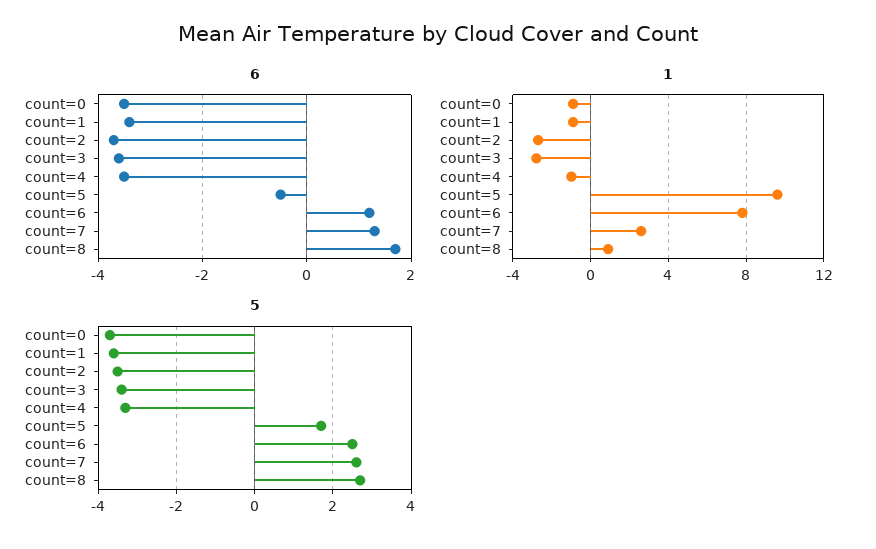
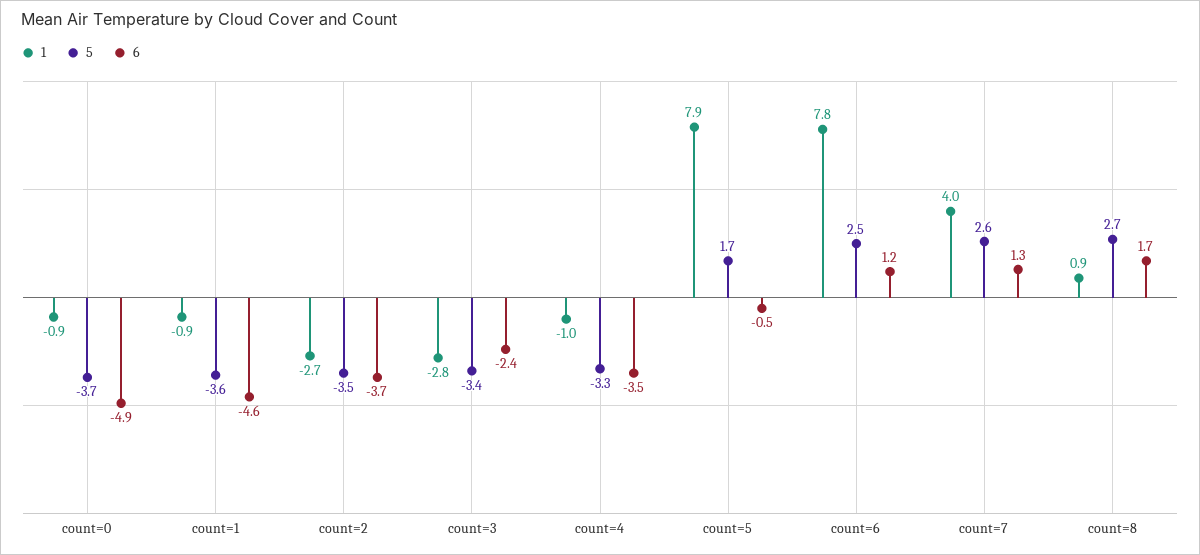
6, count=0: -3.5 -> -4.9
6, count=1: -3.5 -> -4.6
6, count=3: -3.5 -> -2.4
1, count=5: 9.5 -> 7.9
1, count=7: 2.5 -> 4

